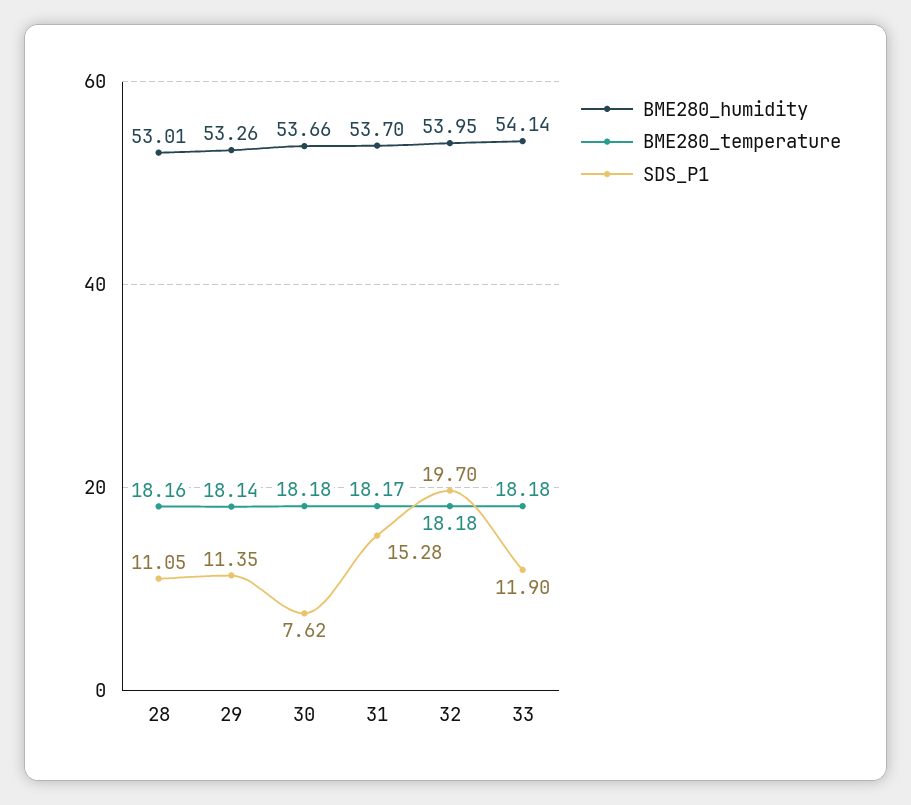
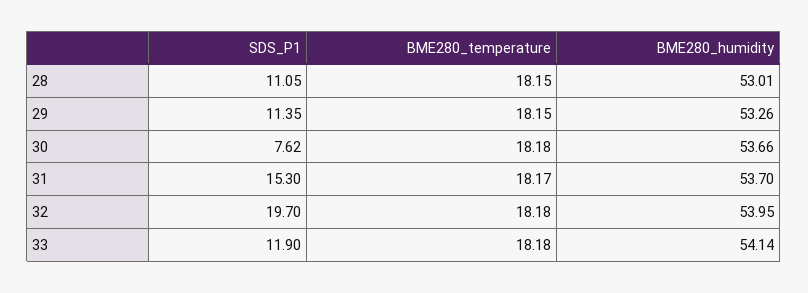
BME280_temperature, 28: 18.16 -> 18.15
BME280_temperature, 29: 18.14 -> 18.15
SDS_P1, 31: 15.28 -> 15.3

